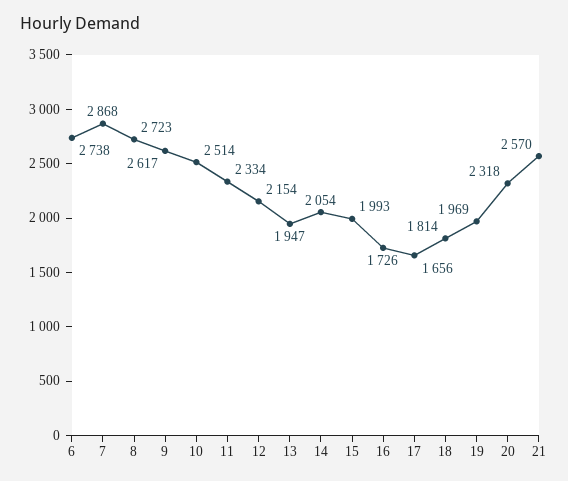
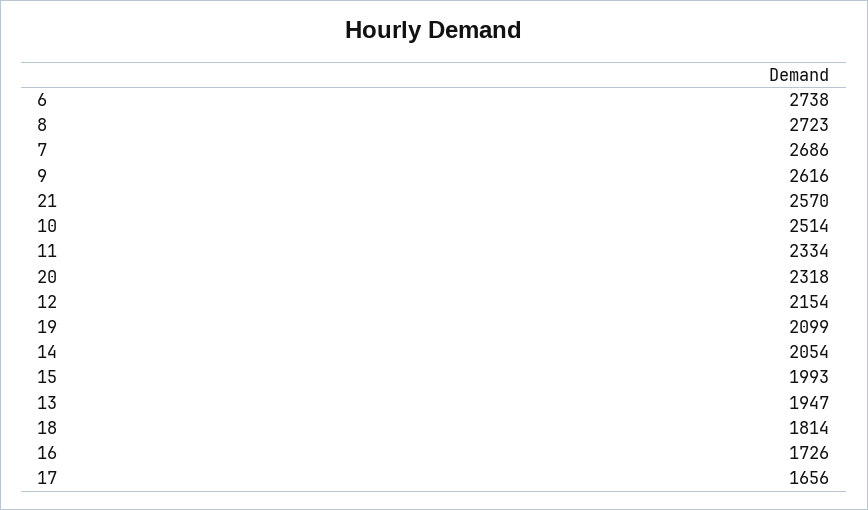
7: 2868 -> 2686
9: 2617 -> 2616
19: 1969 -> 2099

